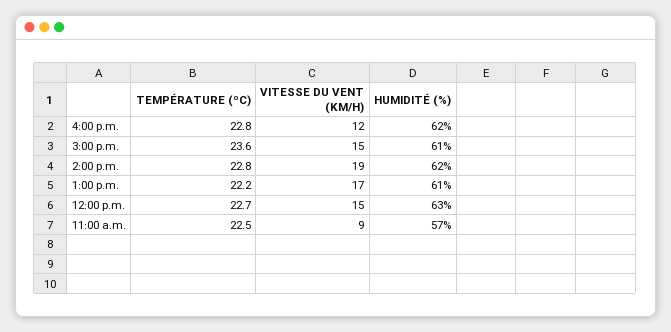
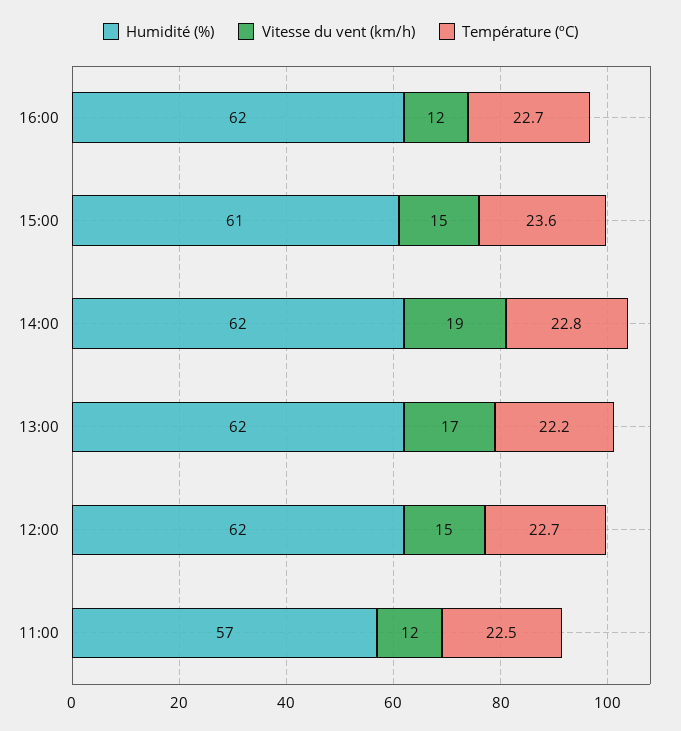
TEMPÉRATURE (ºC), 4:00 p.m.: 22.8 -> 22.7
HUMIDITÉ (%), 1:00 p.m.: 61 -> 62
HUMIDITÉ (%), 12:00 p.m.: 63 -> 62
VITESSE DU VENT (KM/H), 11:00 a.m.: 9 -> 12

